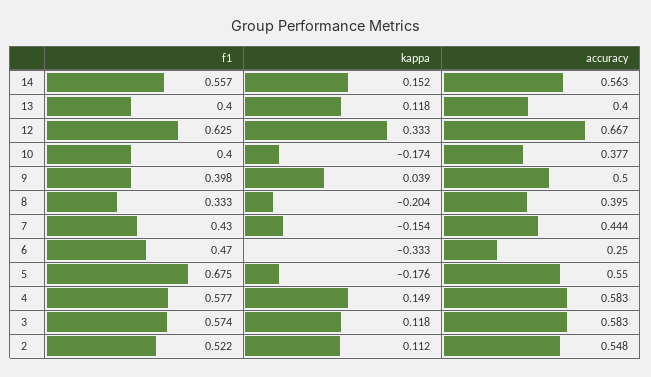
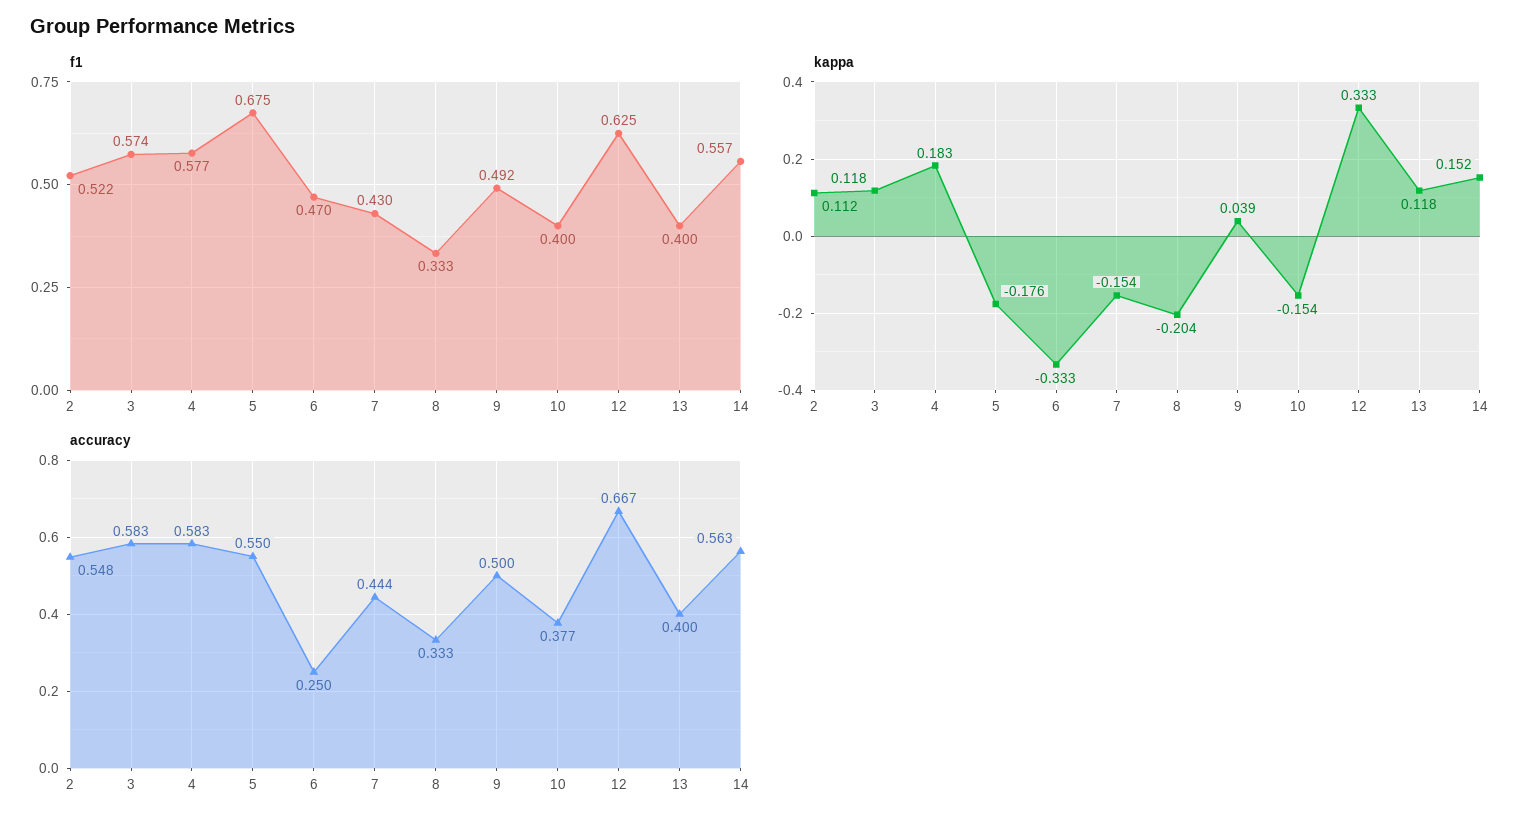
kappa, 10: -0.174 -> -0.154
f1, 9: 0.398 -> 0.492
accuracy, 8: 0.395 -> 0.333
kappa, 4: 0.149 -> 0.183

